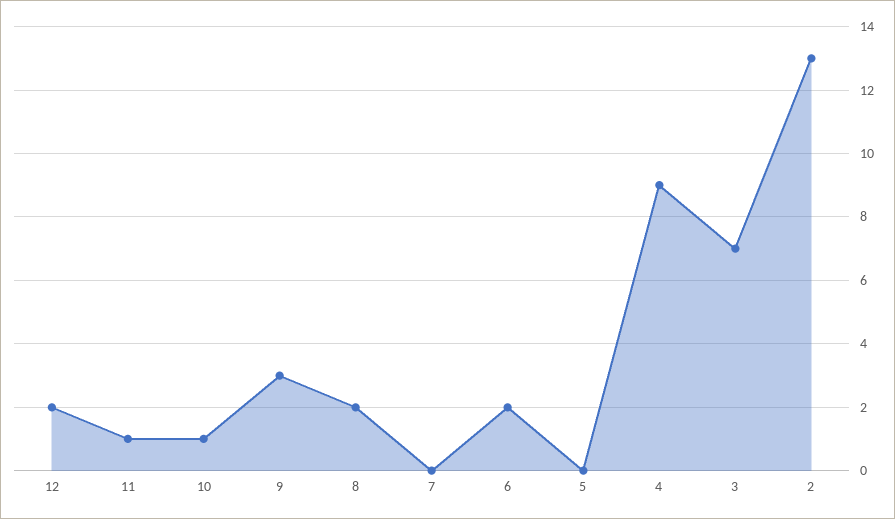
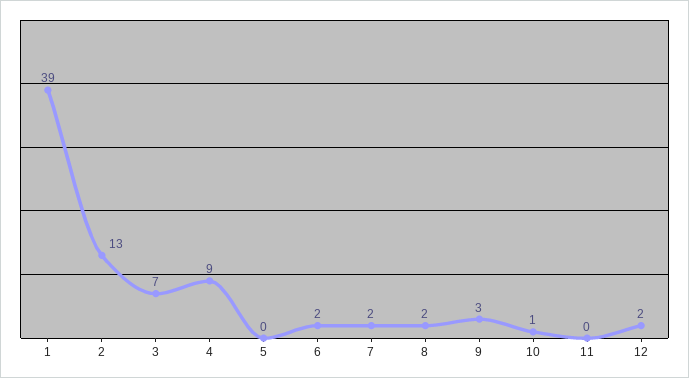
11: 1 -> 0
7: 0 -> 2
1: none -> 39

